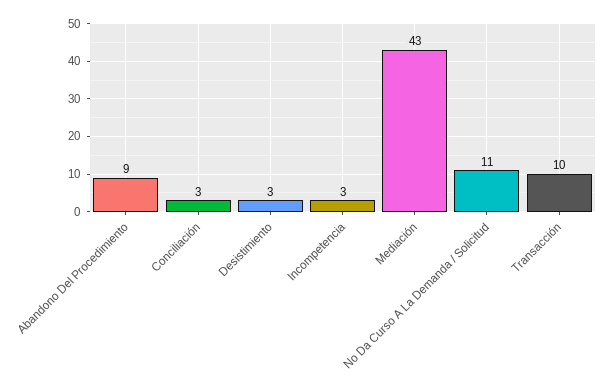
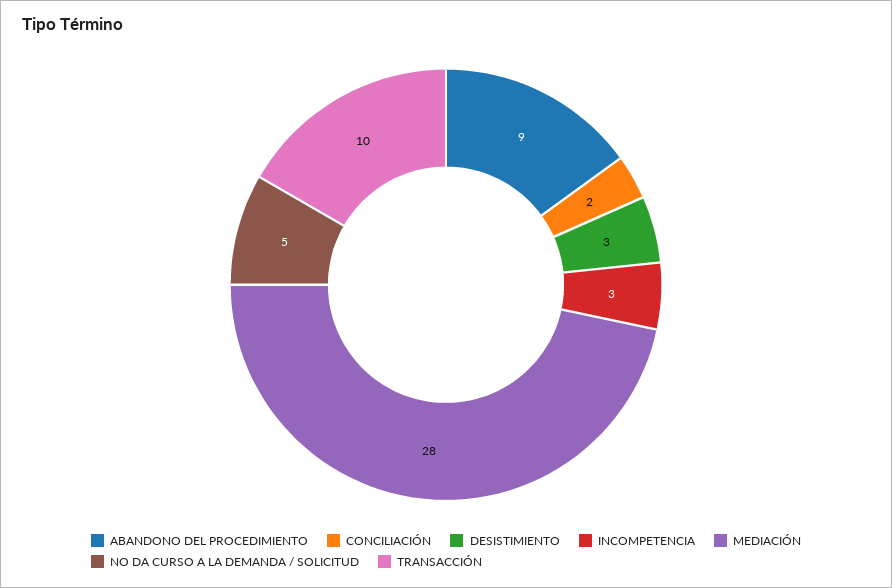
Conciliación: 3 -> 2
Mediación: 43 -> 28
No Da Curso A La Demanda / Solicitud: 11 -> 5

